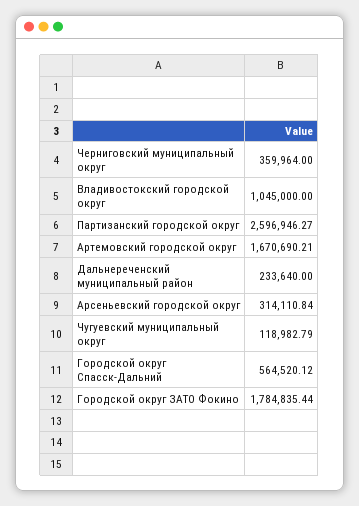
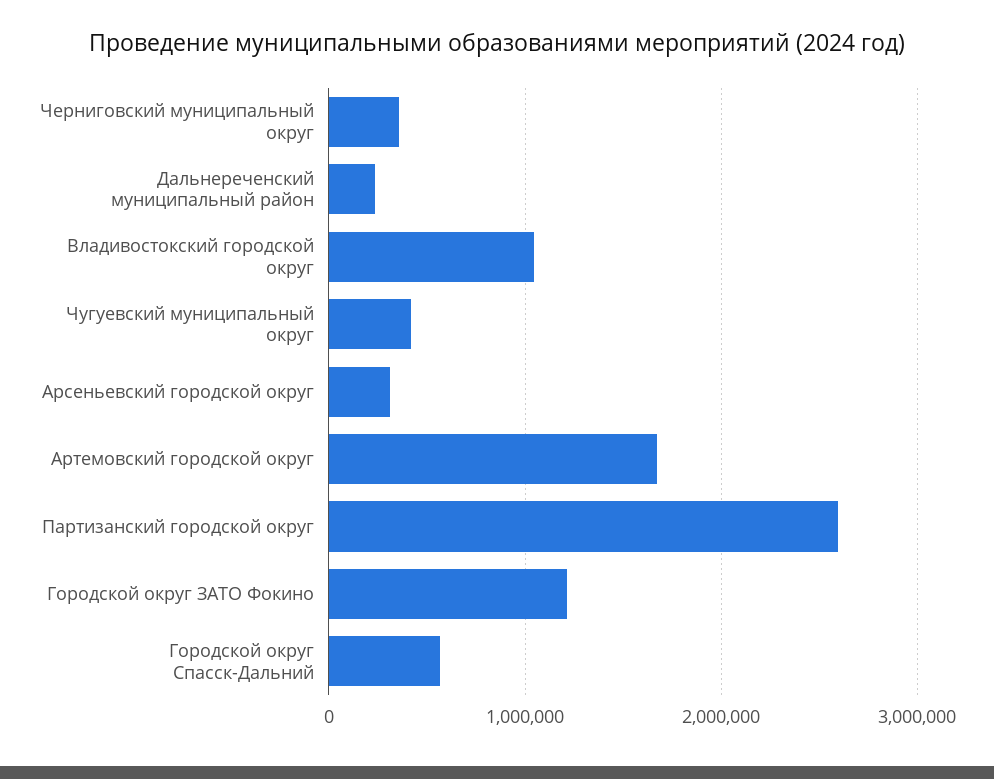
Чугуевский муниципальный округ: 118982.79 -> 400000
Городской округ ЗАТО Фокино: 1784835.44 -> 1200000

